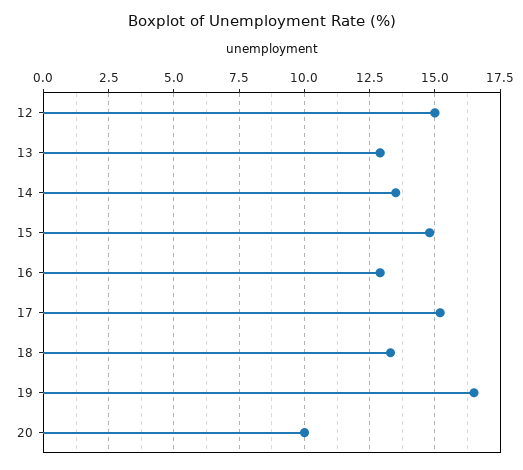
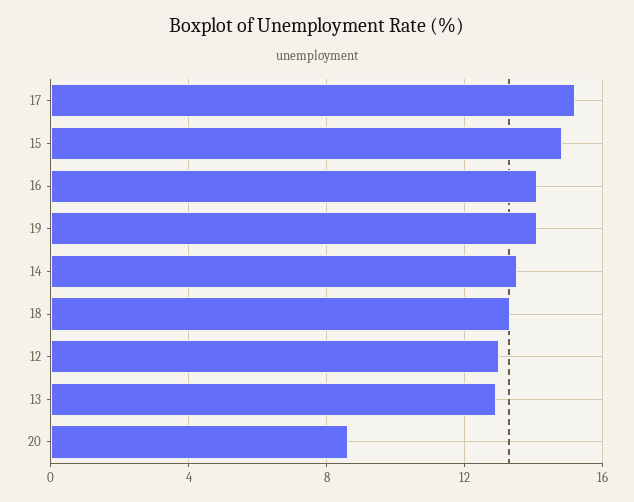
12: 15 -> 13
16: 13 -> 14
19: 16.5 -> 14
20: 10 -> 8.5

